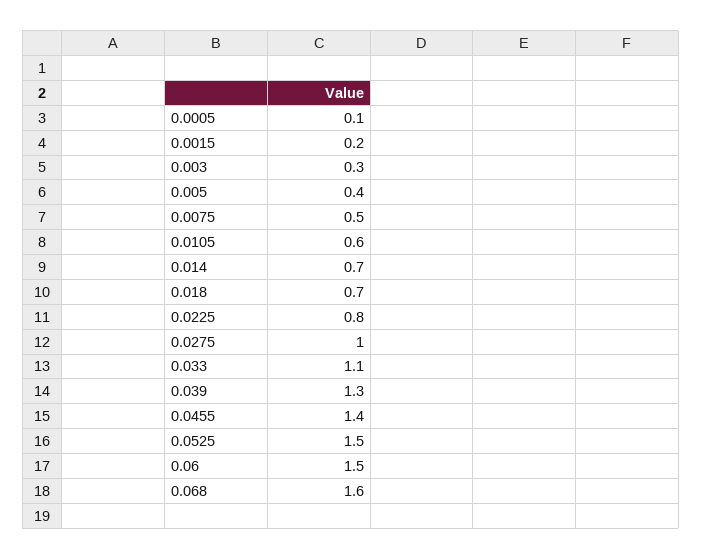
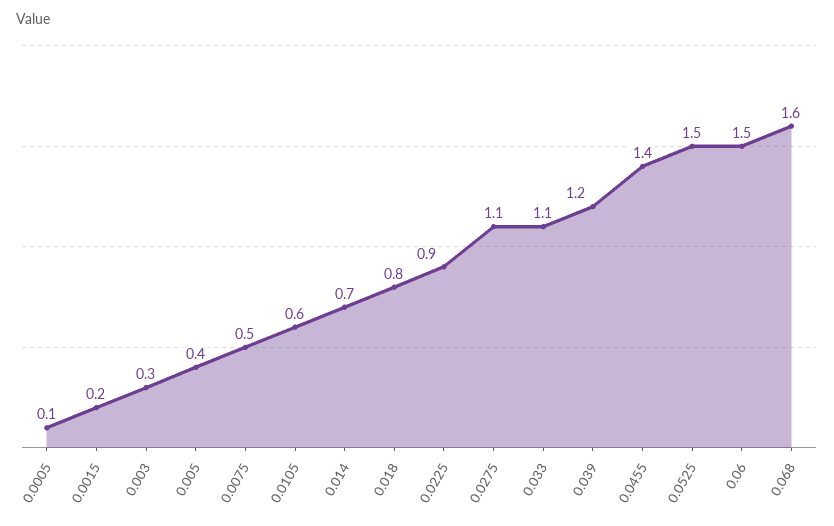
0.018: 0.7 -> 0.8
0.0225: 0.8 -> 0.9
0.0275: 1 -> 1.1
0.039: 1.3 -> 1.2

